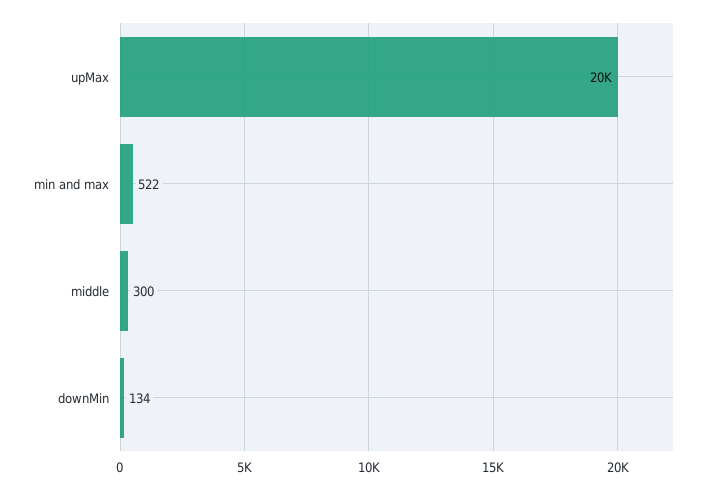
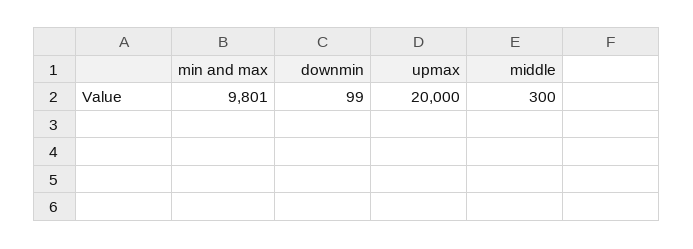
min and max: 522 -> 9801
downMin: 134 -> 99

